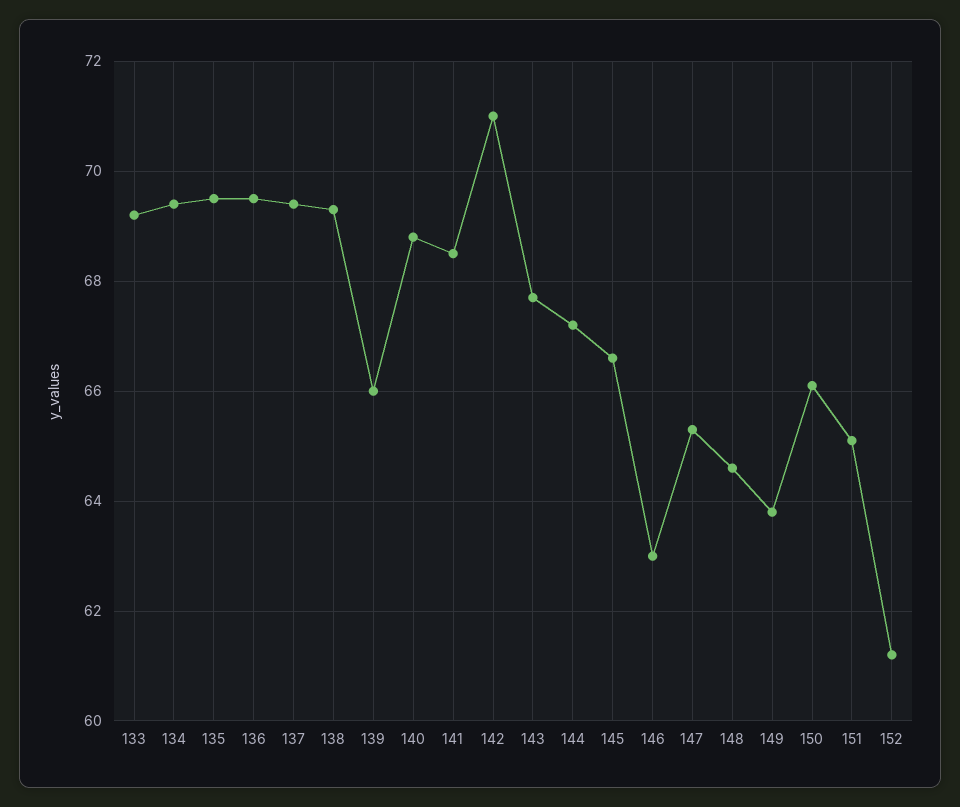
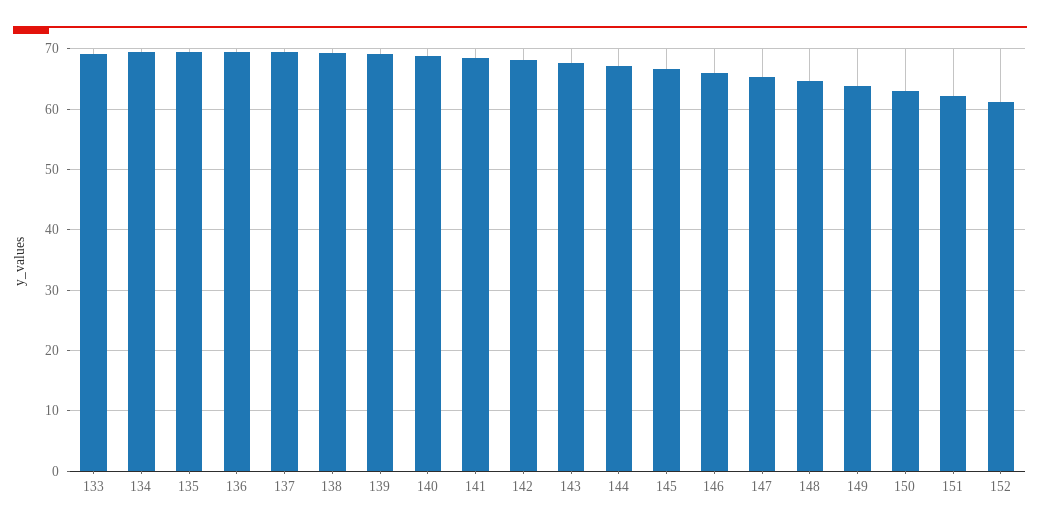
139: 66 -> 69
142: 71 -> 68
146: 63 -> 66
150: 66 -> 63
151: 65 -> 62

